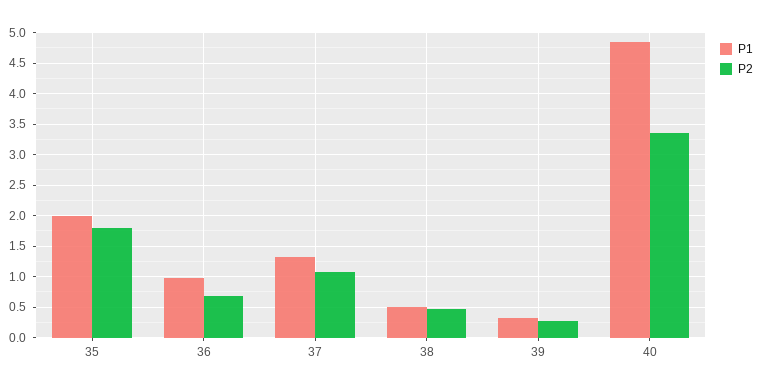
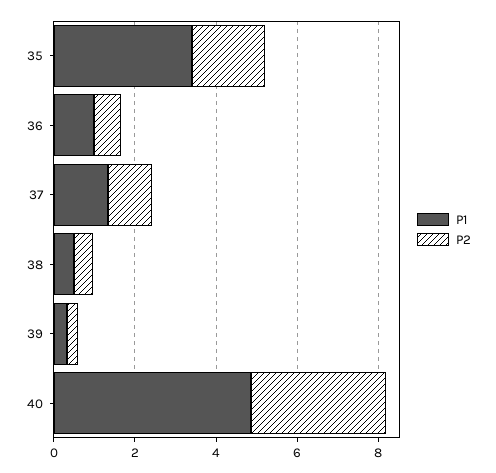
P1, 35: 2 -> 3.5

